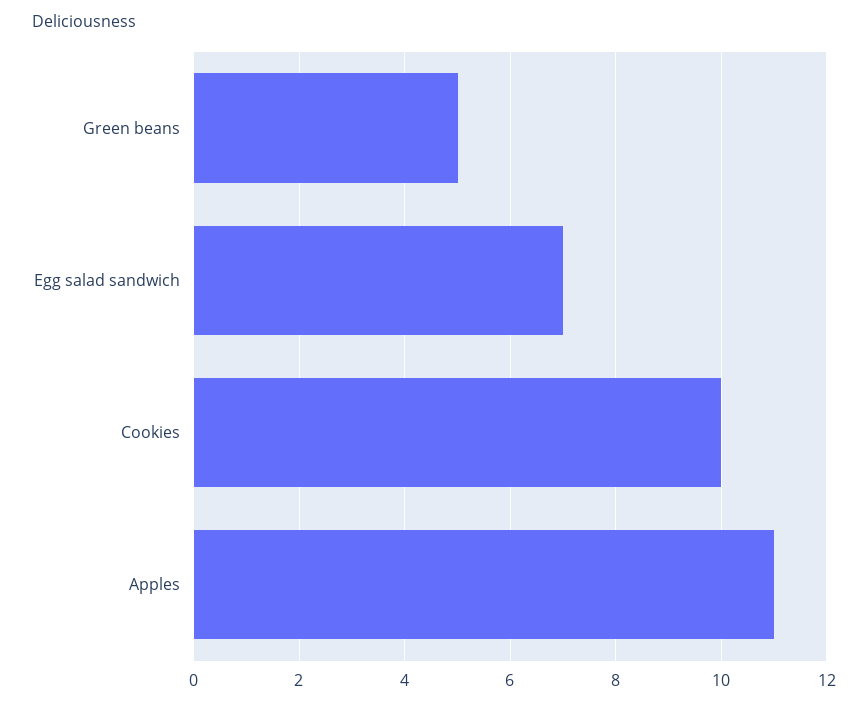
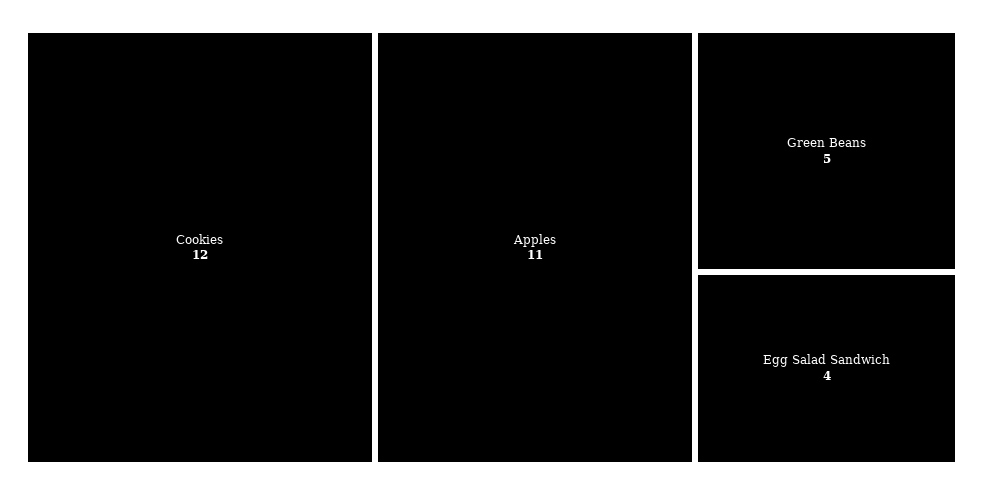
Egg salad sandwich: 7 -> 4
Cookies: 10 -> 12

